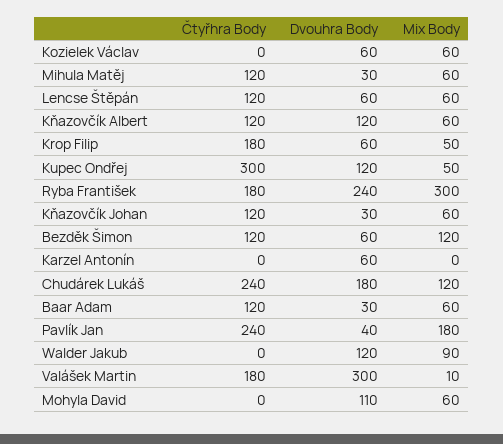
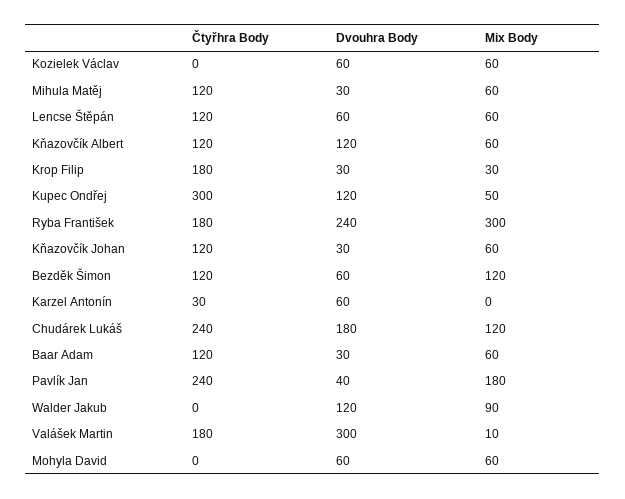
Dvouhra Body, Krop Filip: 60 -> 30
Mix Body, Krop Filip: 50 -> 30
Čtyřhra Body, Karzel Antonín: 0 -> 30
Dvouhra Body, Mohyla David: 110 -> 60

